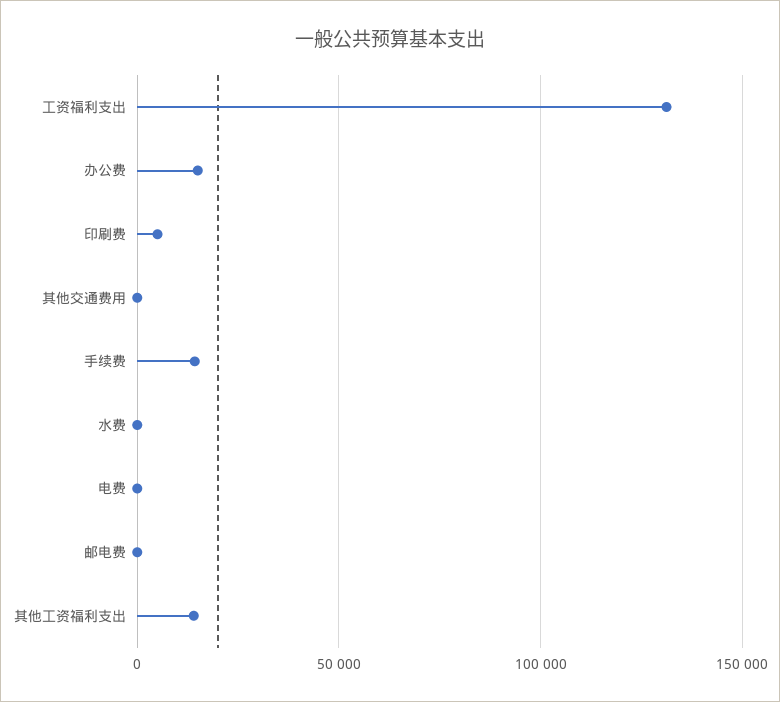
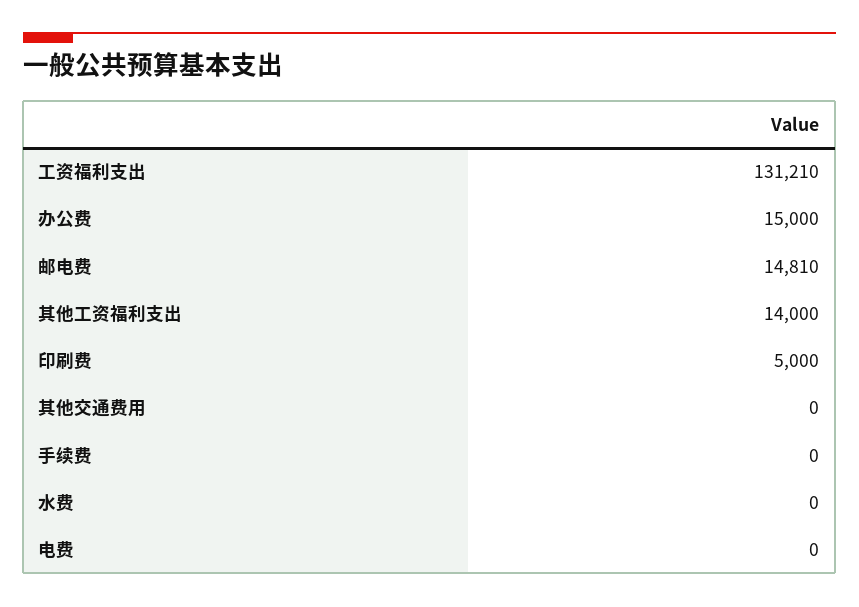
手续费: 15000 -> 0
邮电费: 0 -> 14810

